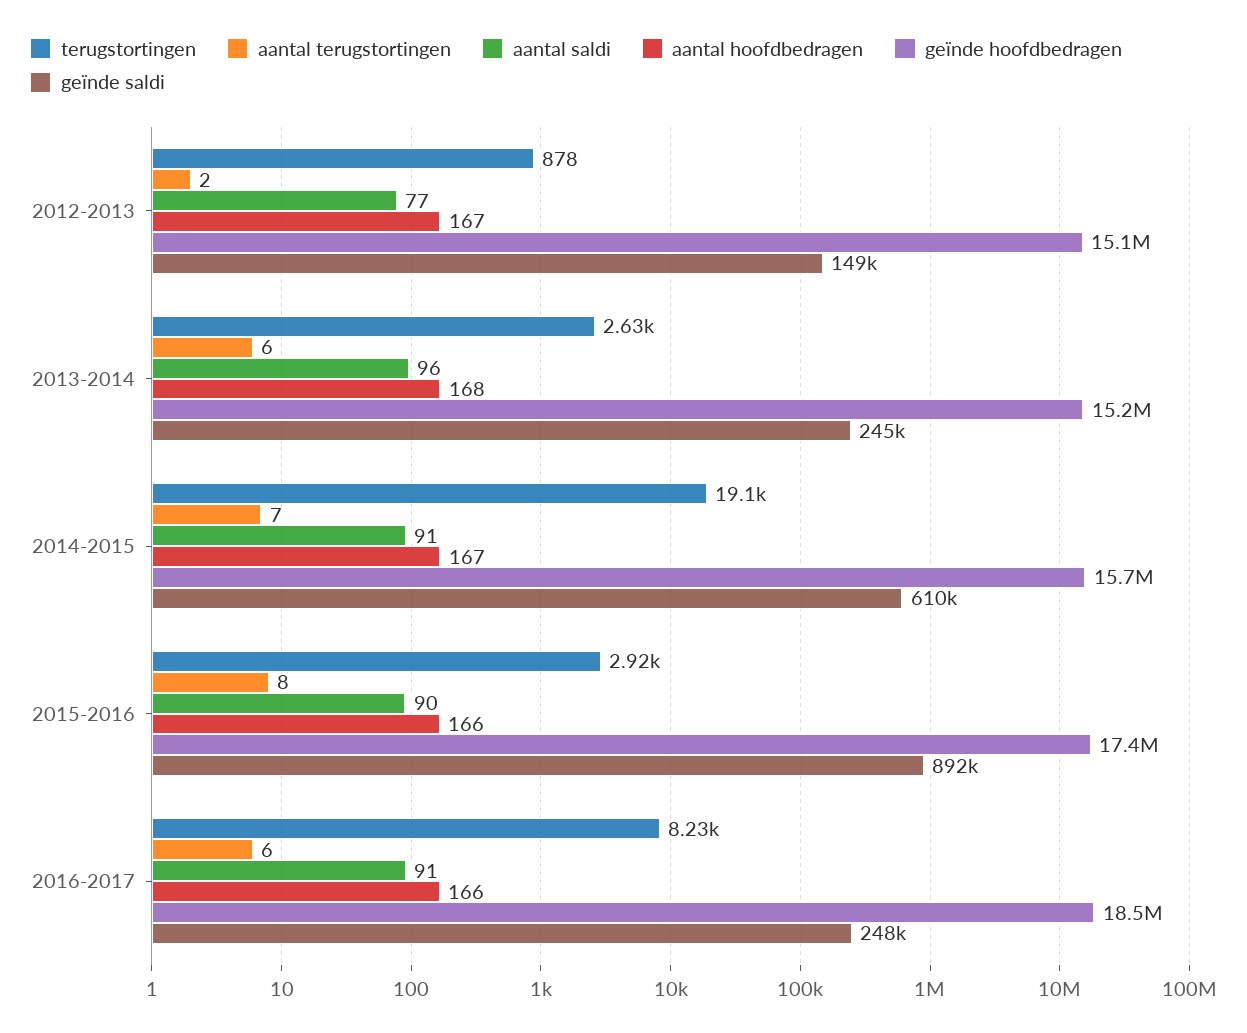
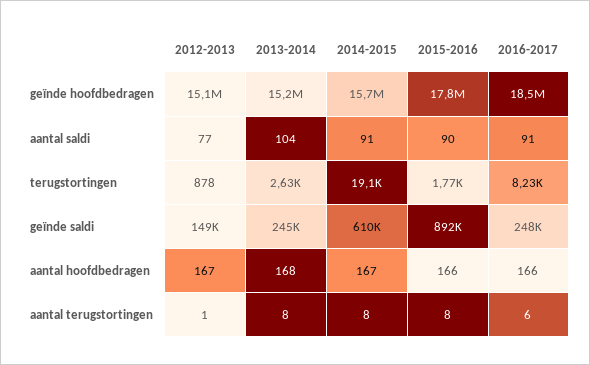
aantal terugstortingen, 2012-2013: 2 -> 1
aantal terugstortingen, 2013-2014: 6 -> 8
aantal saldi, 2013-2014: 96 -> 104
aantal terugstortingen, 2014-2015: 7 -> 8
terugstortingen, 2015-2016: 2920 -> 1770
geïnde hoofdbedragen, 2015-2016: 17400000 -> 17800000

